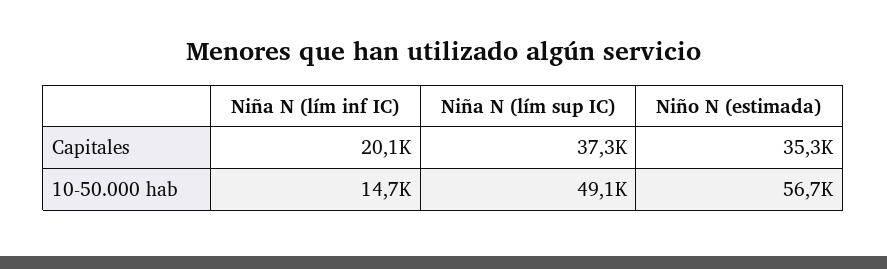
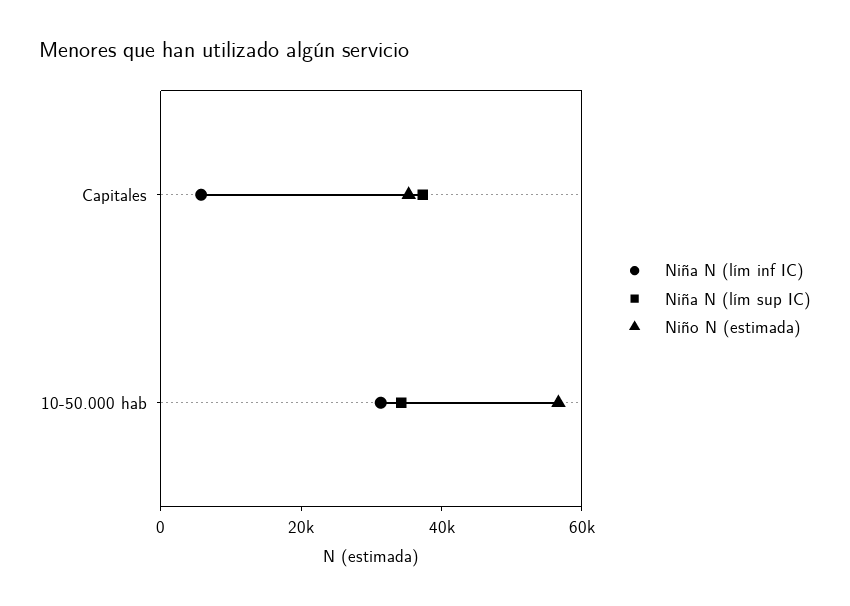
Niña N (lím inf IC), Capitales: 20100 -> 5000
Niña N (lím inf IC), 10-50.000 hab: 14700 -> 30000
Niña N (lím sup IC), 10-50.000 hab: 49100 -> 35000

